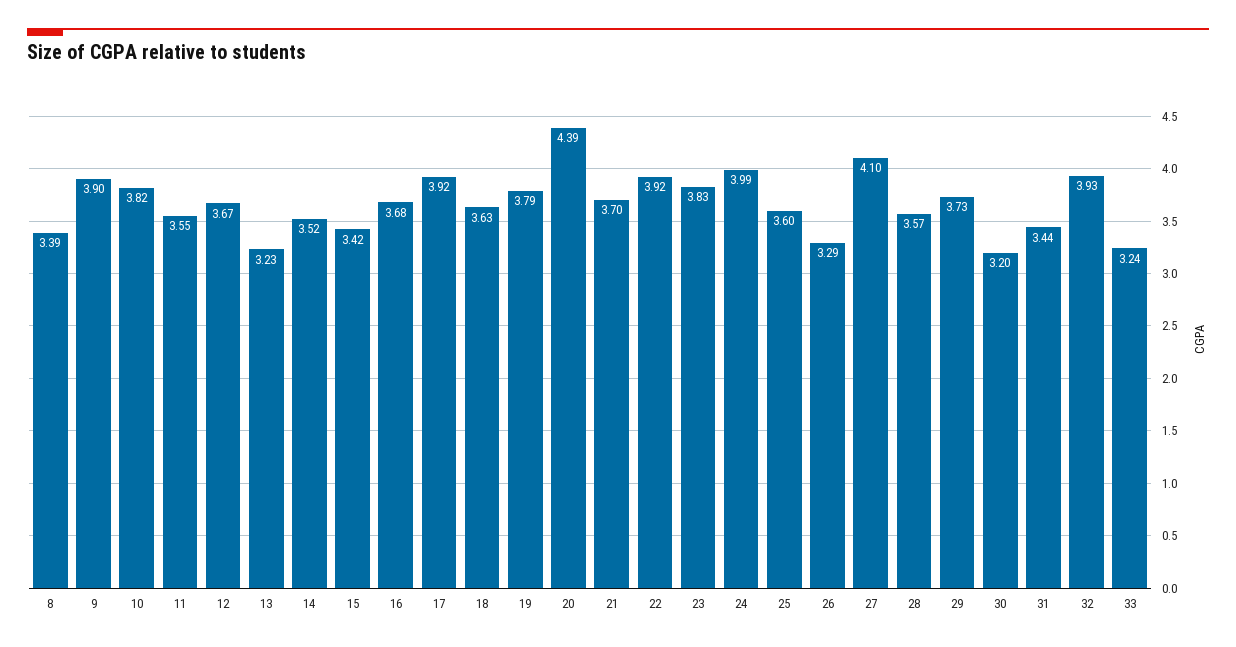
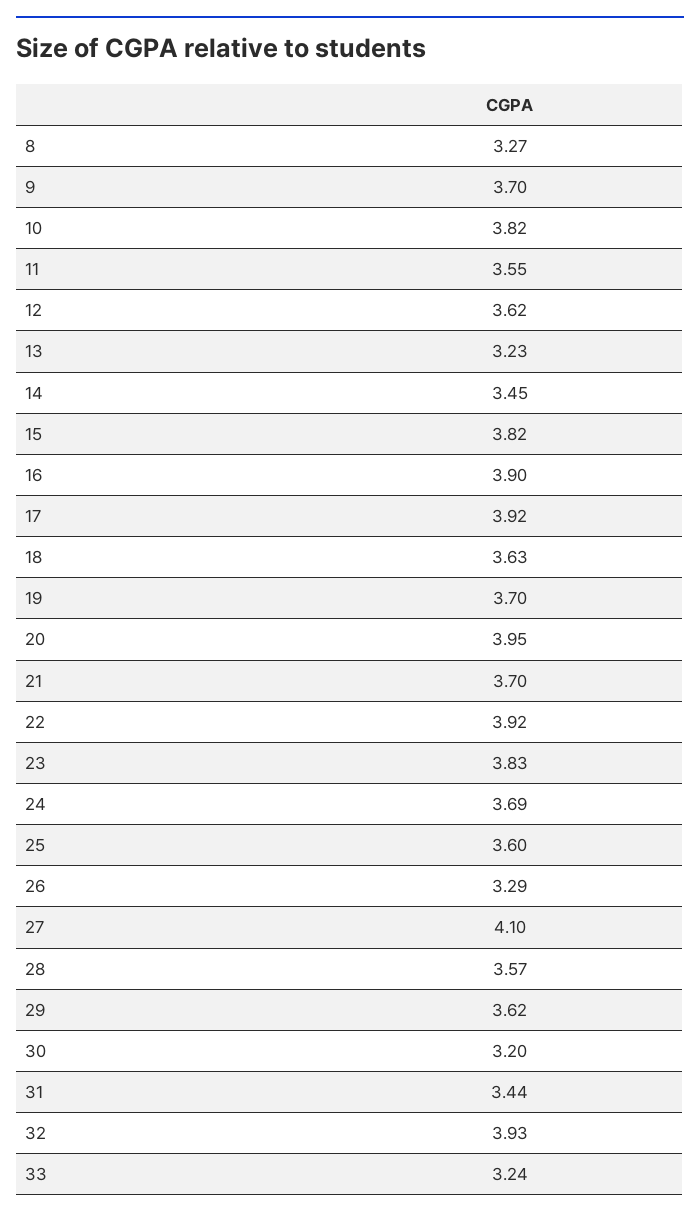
8: 3.39 -> 3.27
9: 3.9 -> 3.7
12: 3.67 -> 3.62
14: 3.52 -> 3.45
15: 3.42 -> 3.82
16: 3.68 -> 3.9
19: 3.79 -> 3.7
20: 4.39 -> 3.95
24: 3.99 -> 3.69
29: 3.73 -> 3.62

